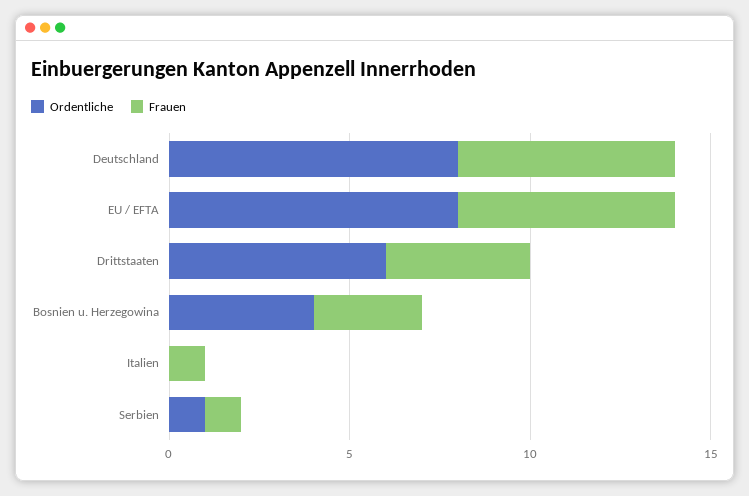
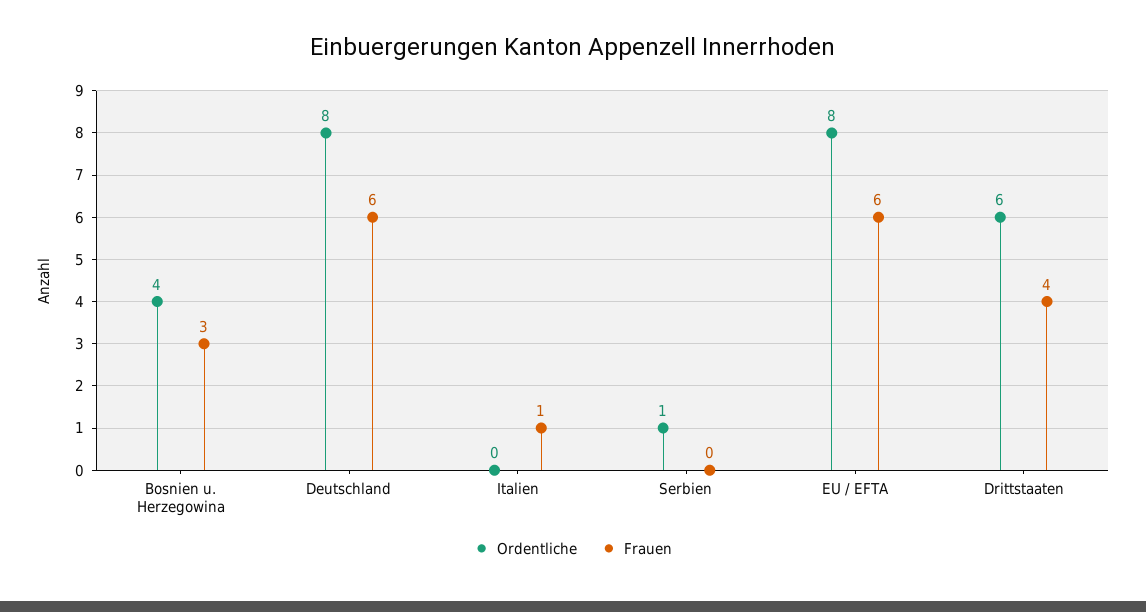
Frauen, Serbien: 1 -> 0

